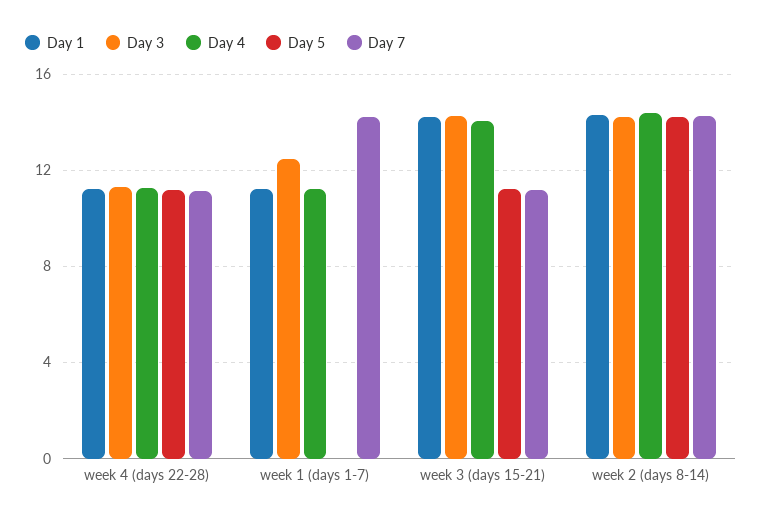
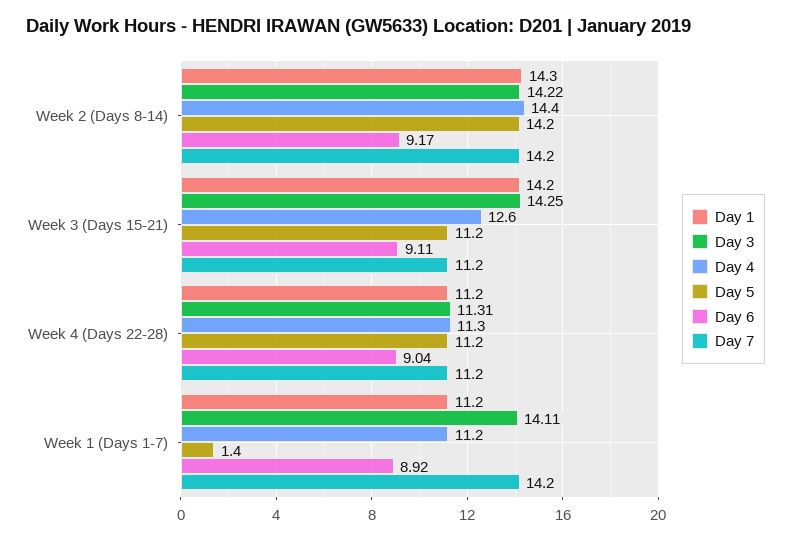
Day 3, week 1 (days 1-7): 12.5 -> 14.11
Day 5, week 1 (days 1-7): 0 -> 1.4
Day 4, week 3 (days 15-21): 14 -> 12.6
Day 6, week 2 (days 8-14): none -> 9.17
Day 6, week 3 (days 15-21): none -> 9.11
Day 6, week 4 (days 22-28): none -> 9.04
Day 6, week 1 (days 1-7): none -> 8.92

